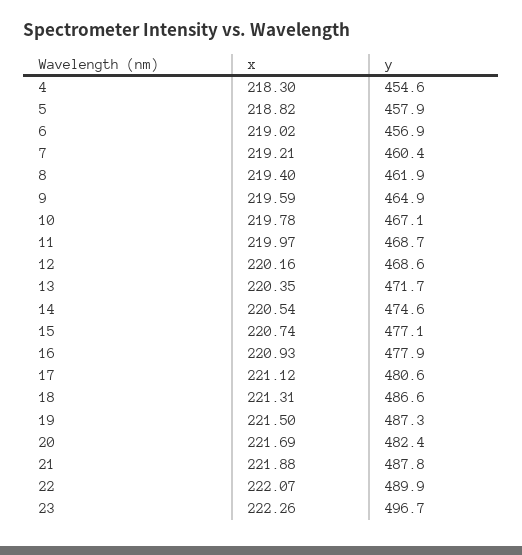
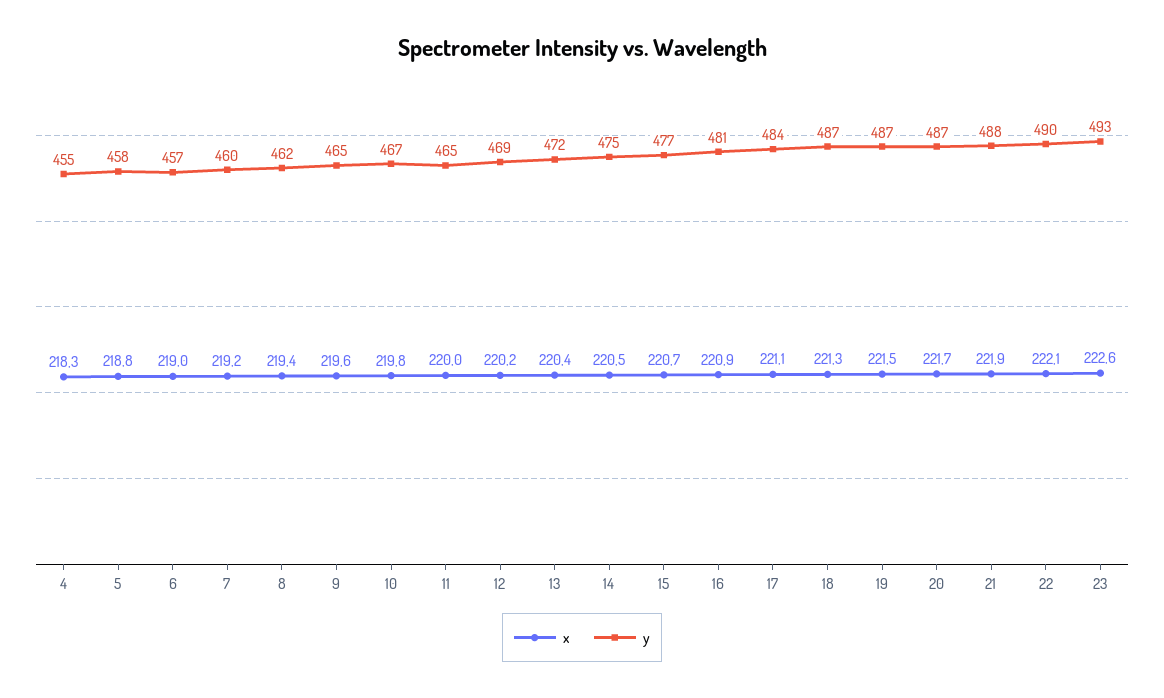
y, 11: 468.7 -> 465
y, 16: 477.9 -> 481
y, 17: 480.6 -> 484
y, 20: 482.4 -> 487
x, 23: 222.26 -> 222.6
y, 23: 496.7 -> 493

